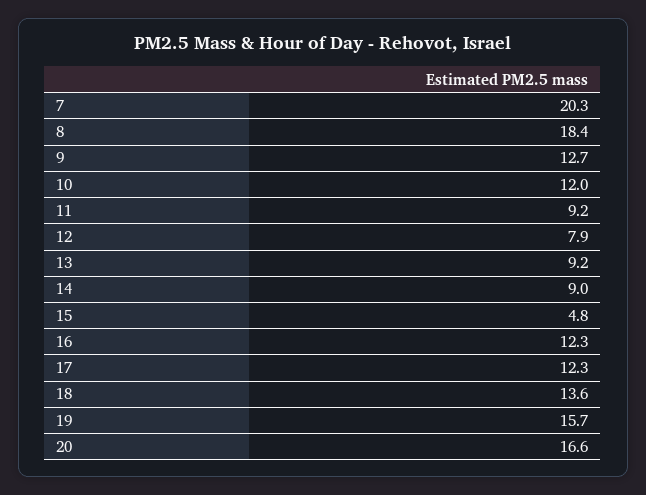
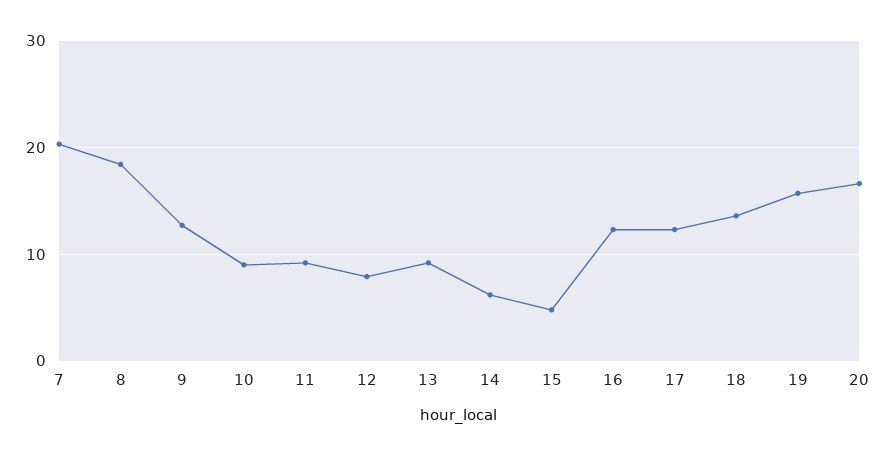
10: 12 -> 9
14: 9 -> 6

